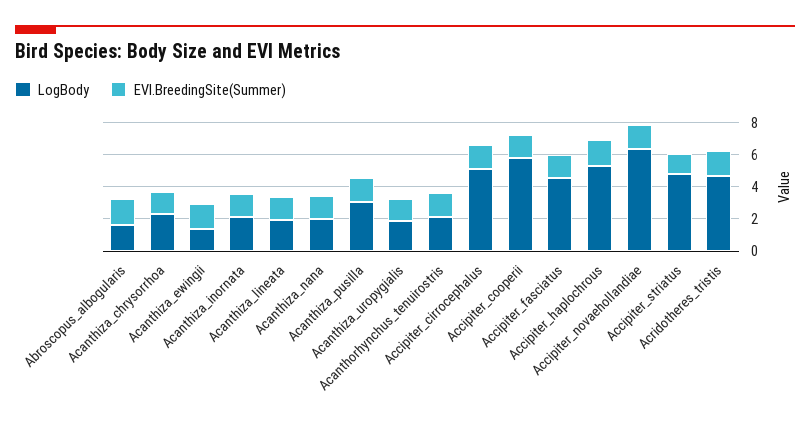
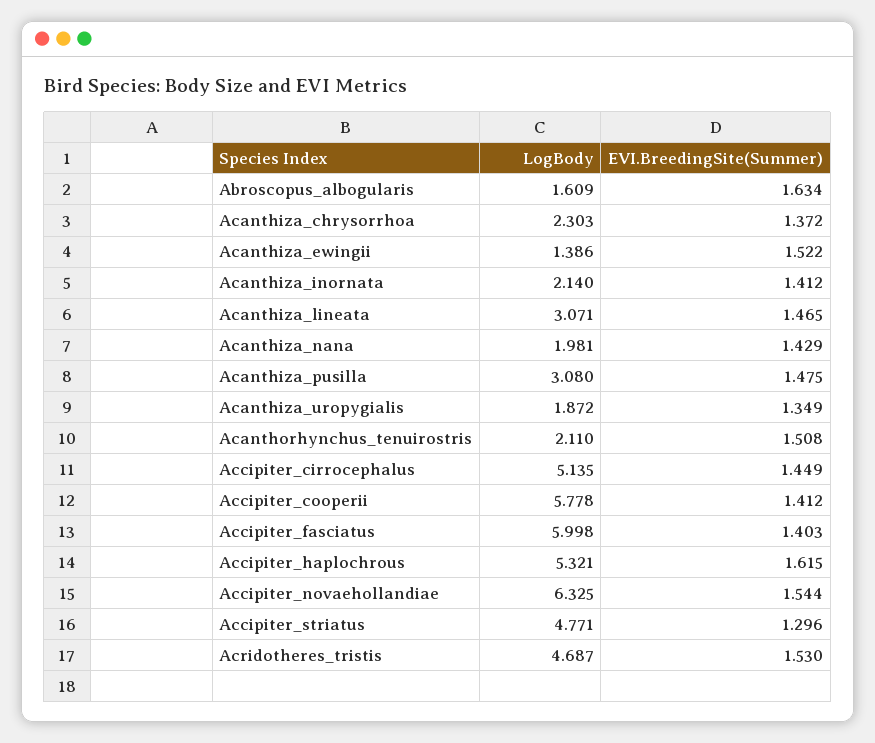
LogBody, Acanthiza_lineata: 2 -> 3.071
LogBody, Accipiter_fasciatus: 4.5 -> 5.998

